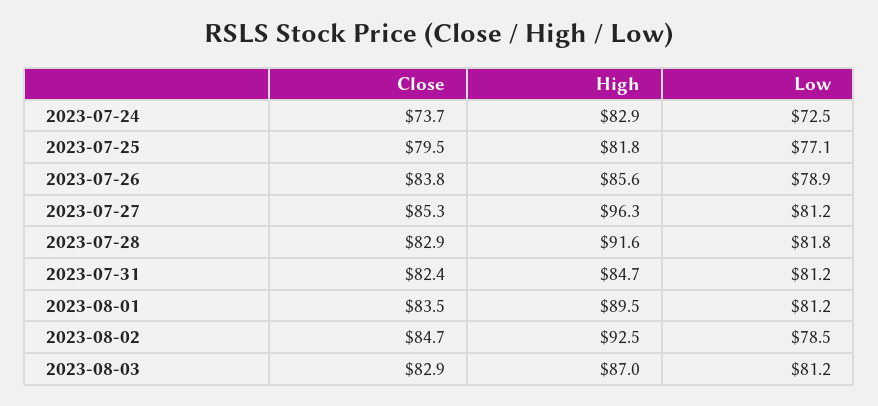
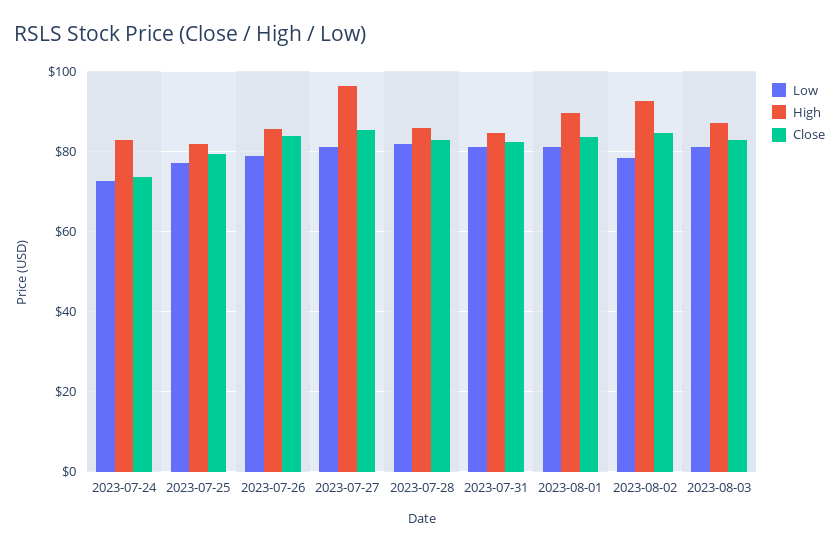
High, 2023-07-28: 91.6 -> 86

